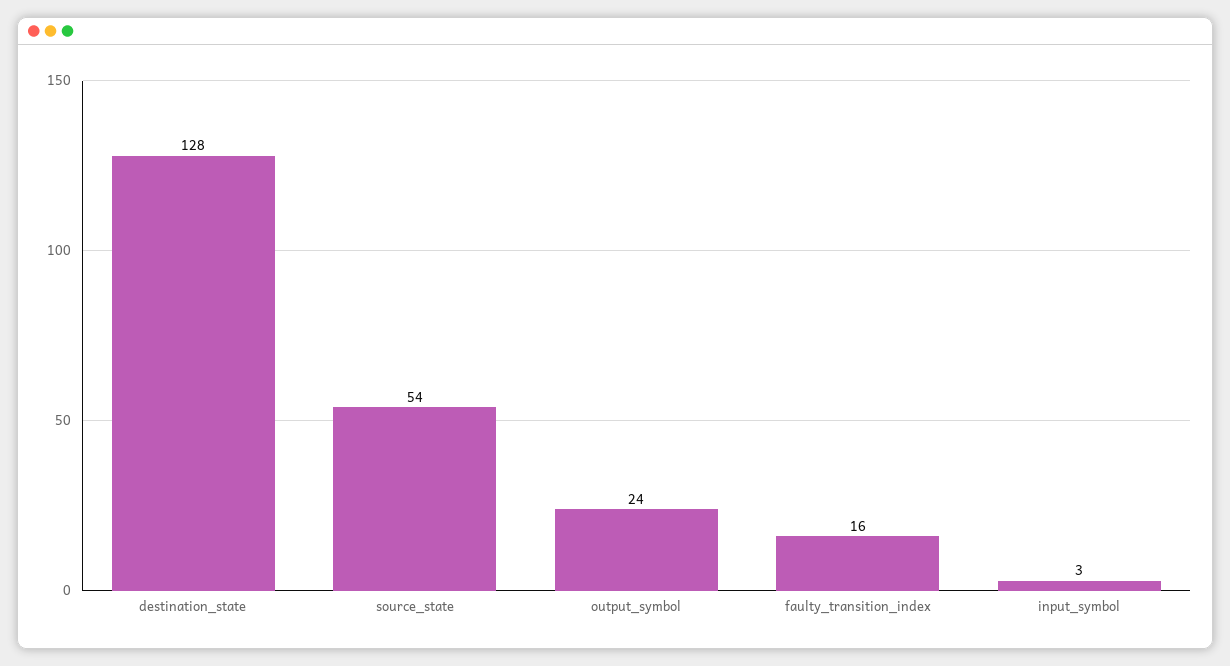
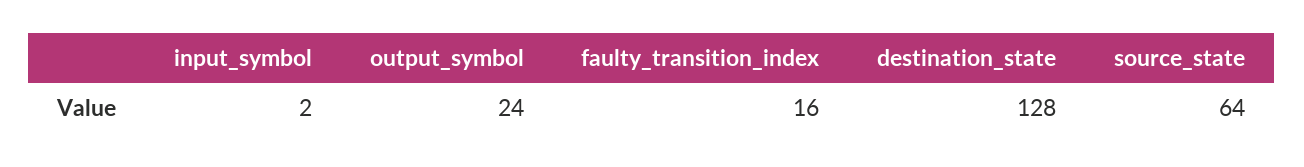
source_state: 54 -> 64
input_symbol: 3 -> 2

